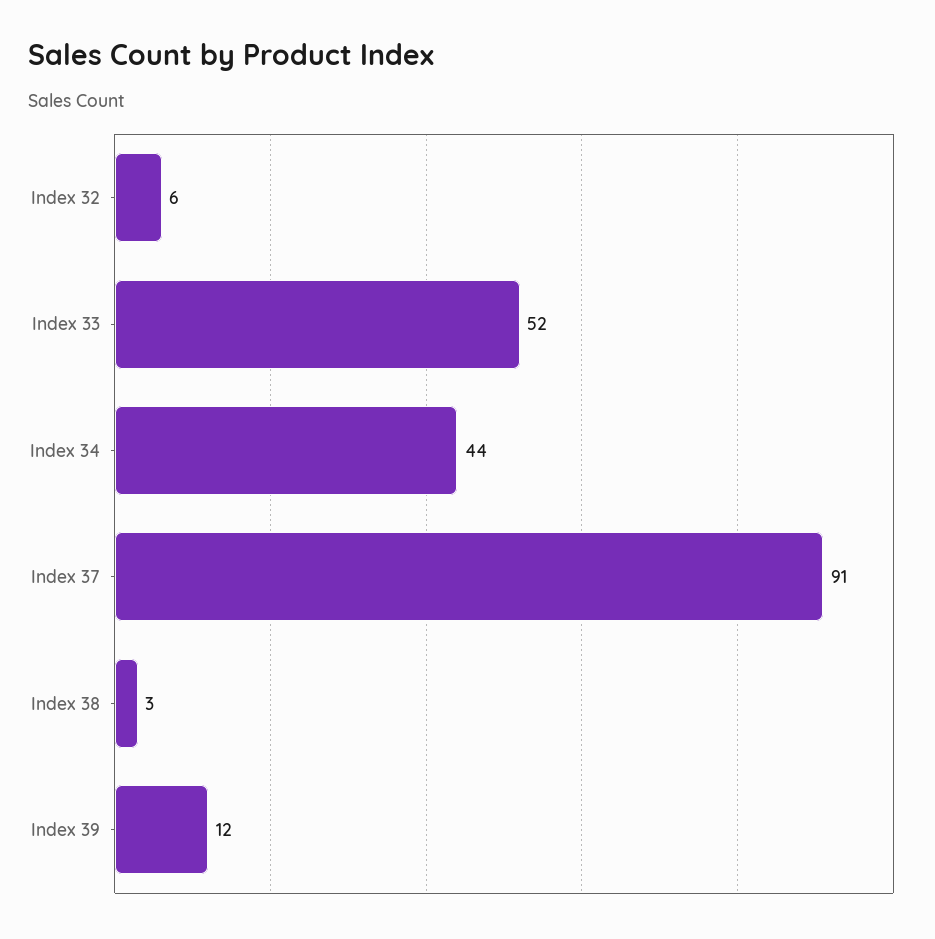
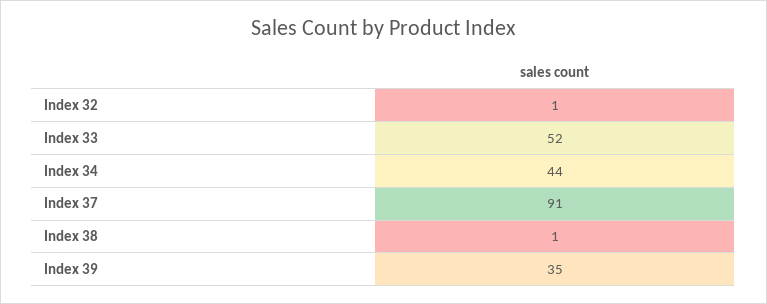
Index 32: 6 -> 1
Index 38: 3 -> 1
Index 39: 12 -> 35

